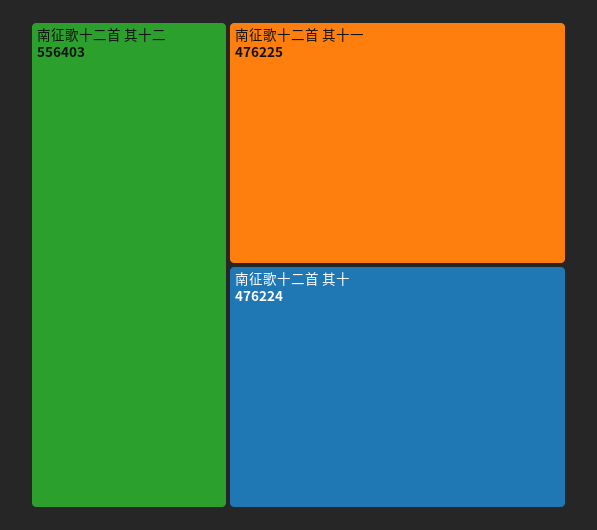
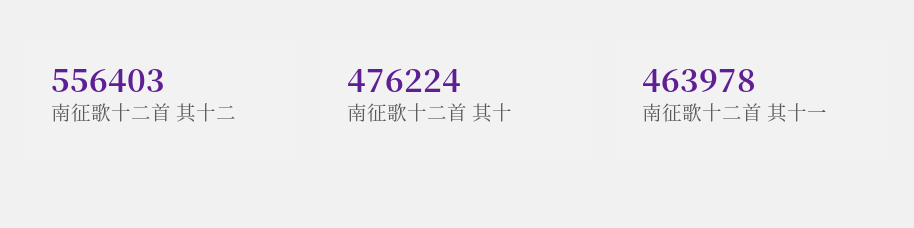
南征歌十二首 其十一: 476225 -> 463978

